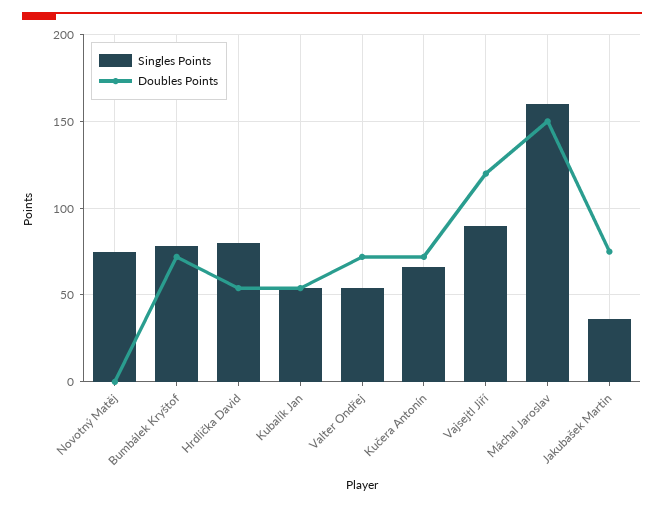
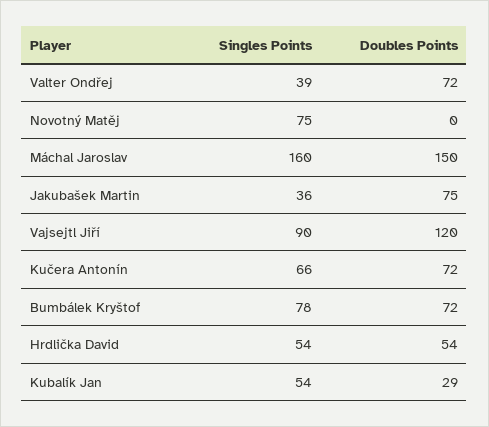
Singles Points, Hrdlička David: 80 -> 54
Doubles Points, Kubalík Jan: 55 -> 29
Singles Points, Valter Ondřej: 55 -> 39

